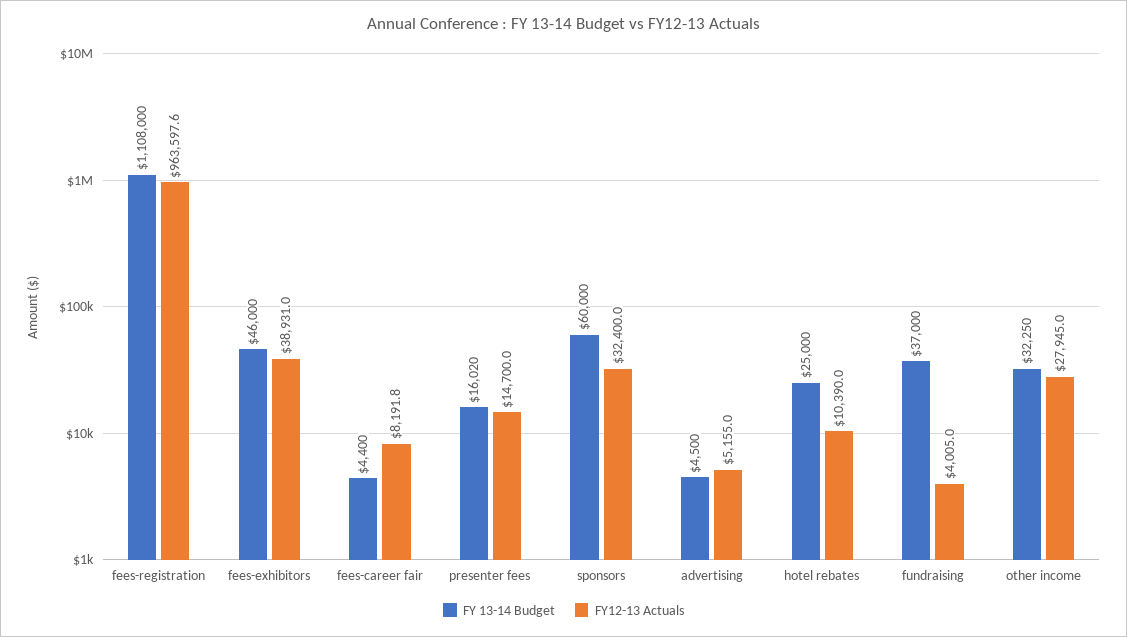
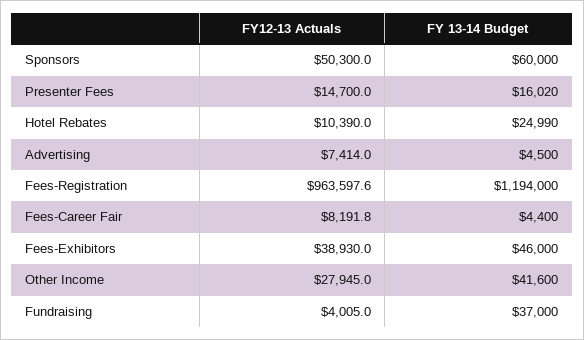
FY 13-14 Budget, fees-registration: 1108000 -> 1194000
FY12-13 Actuals, fees-exhibitors: 38931 -> 38930
FY12-13 Actuals, sponsors: 32400 -> 50300
FY12-13 Actuals, advertising: 5155 -> 7414
FY 13-14 Budget, hotel rebates: 25000 -> 24990
FY 13-14 Budget, other income: 32250 -> 41600

